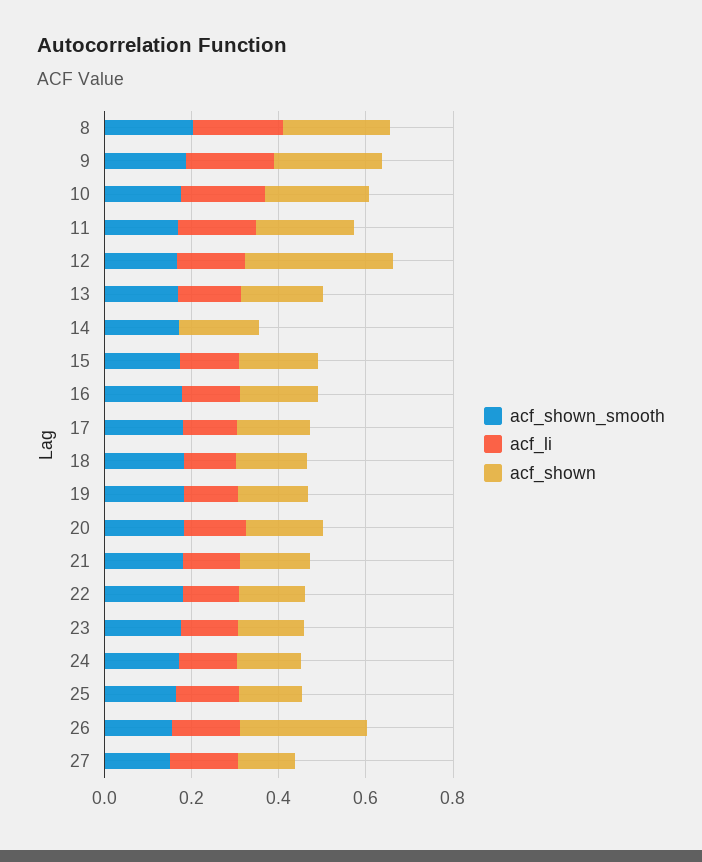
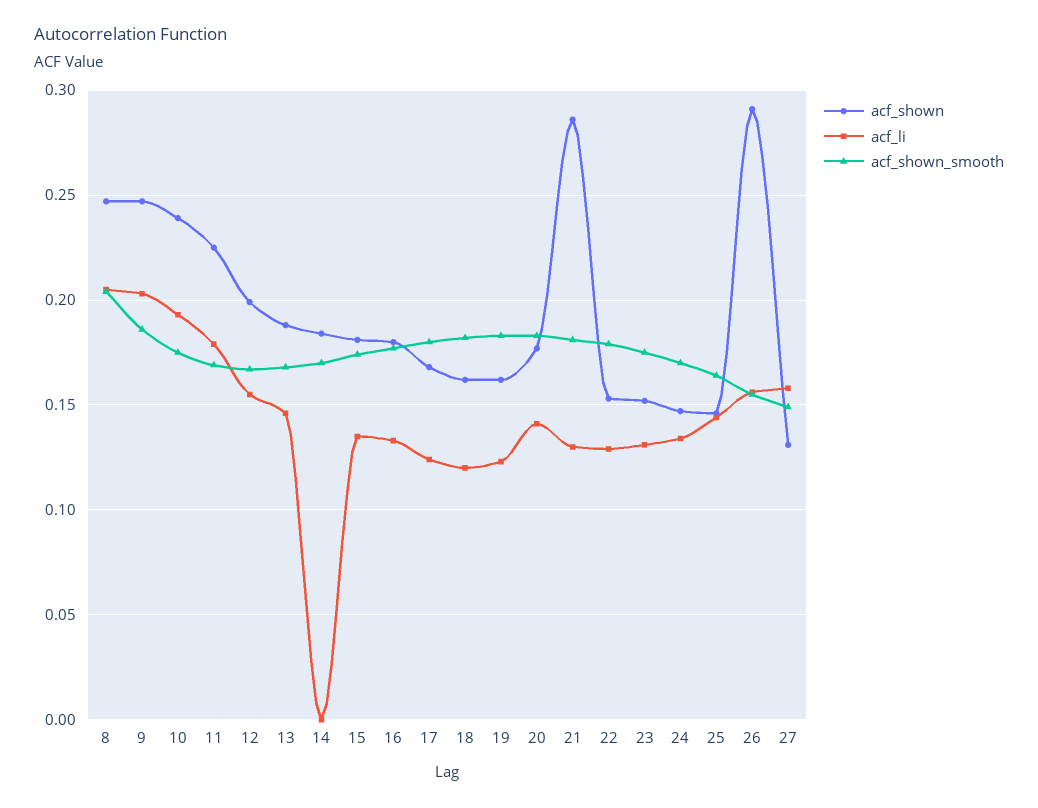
acf_shown, 12: 0.35 -> 0.2
acf_shown, 21: 0.15 -> 0.285

